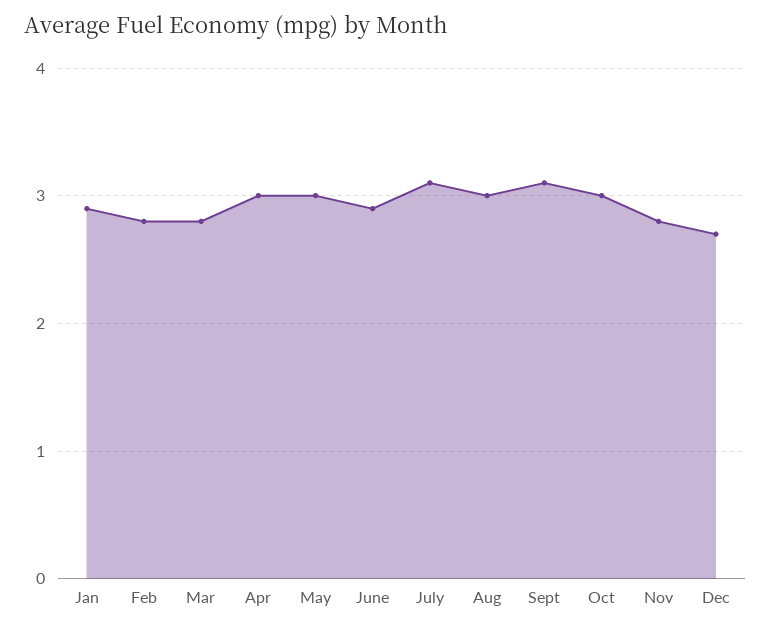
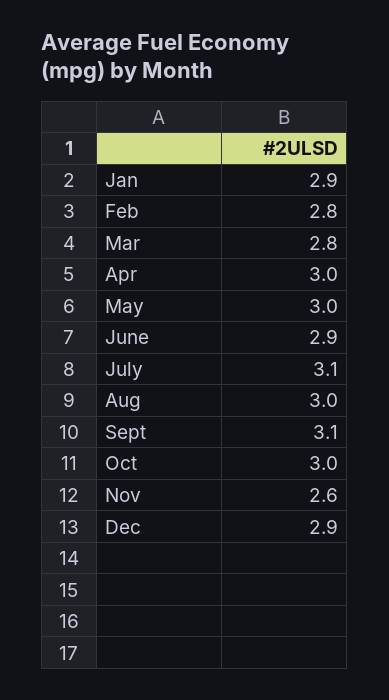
Nov: 2.8 -> 2.6
Dec: 2.7 -> 2.9

